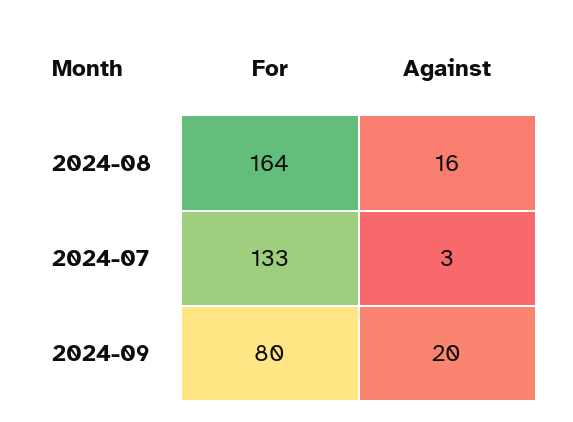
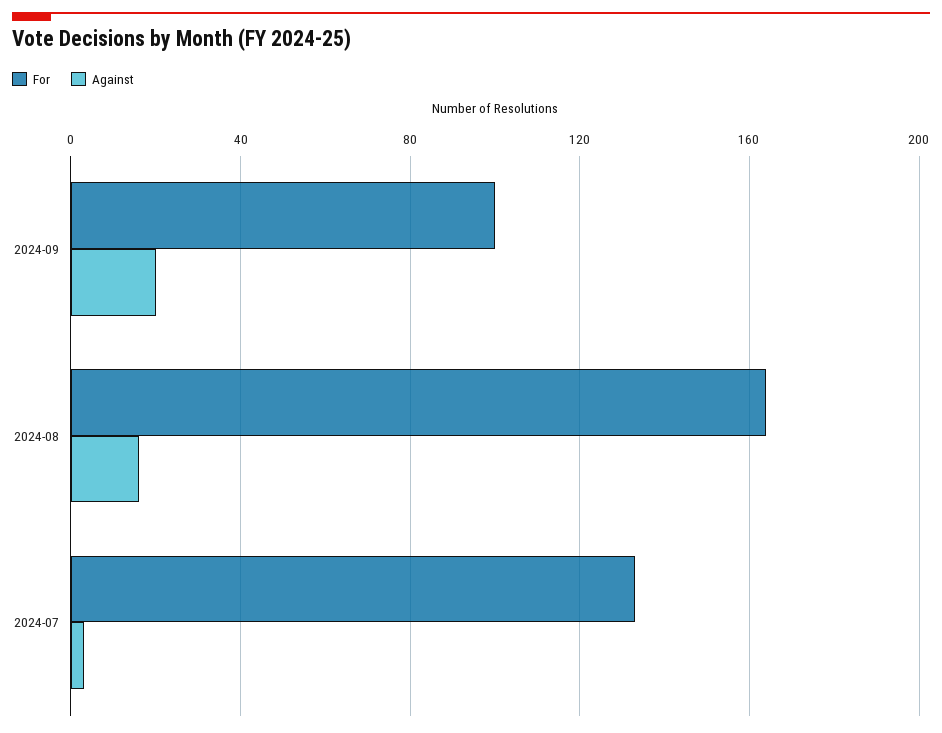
For, 2024-09: 80 -> 100

